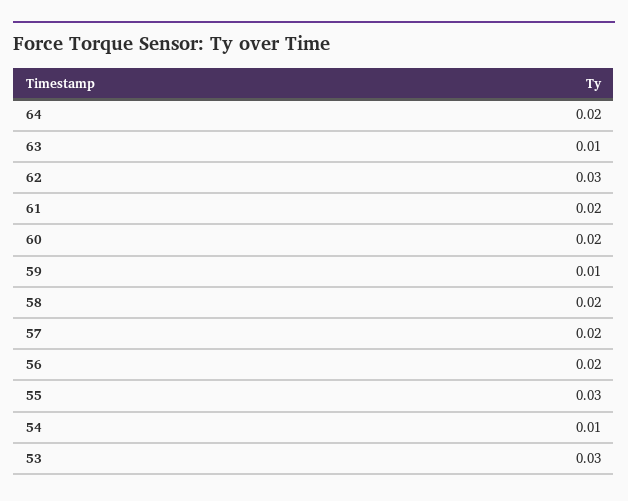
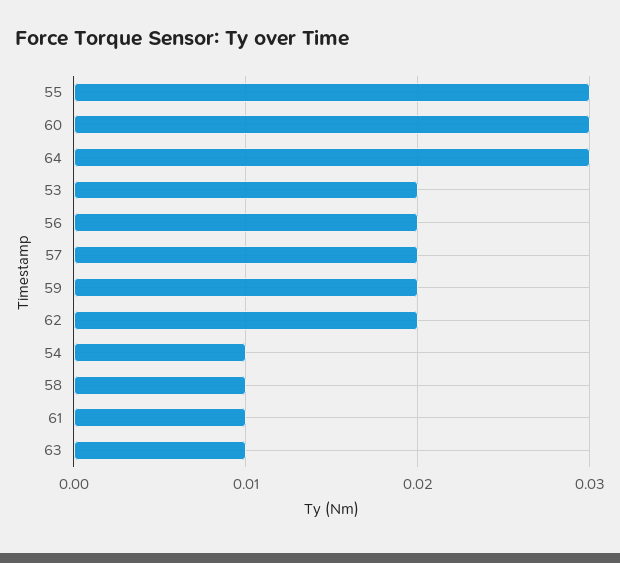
64: 0.02 -> 0.03
62: 0.03 -> 0.02
61: 0.02 -> 0.01
60: 0.02 -> 0.03
59: 0.01 -> 0.02
58: 0.02 -> 0.01
53: 0.03 -> 0.02

